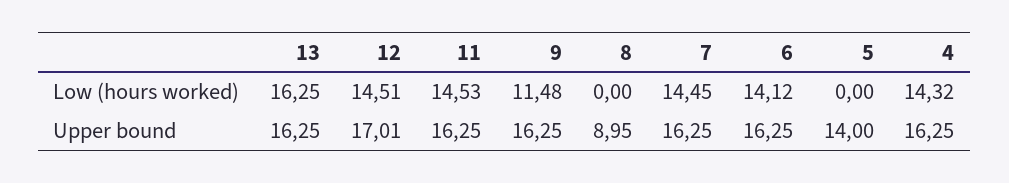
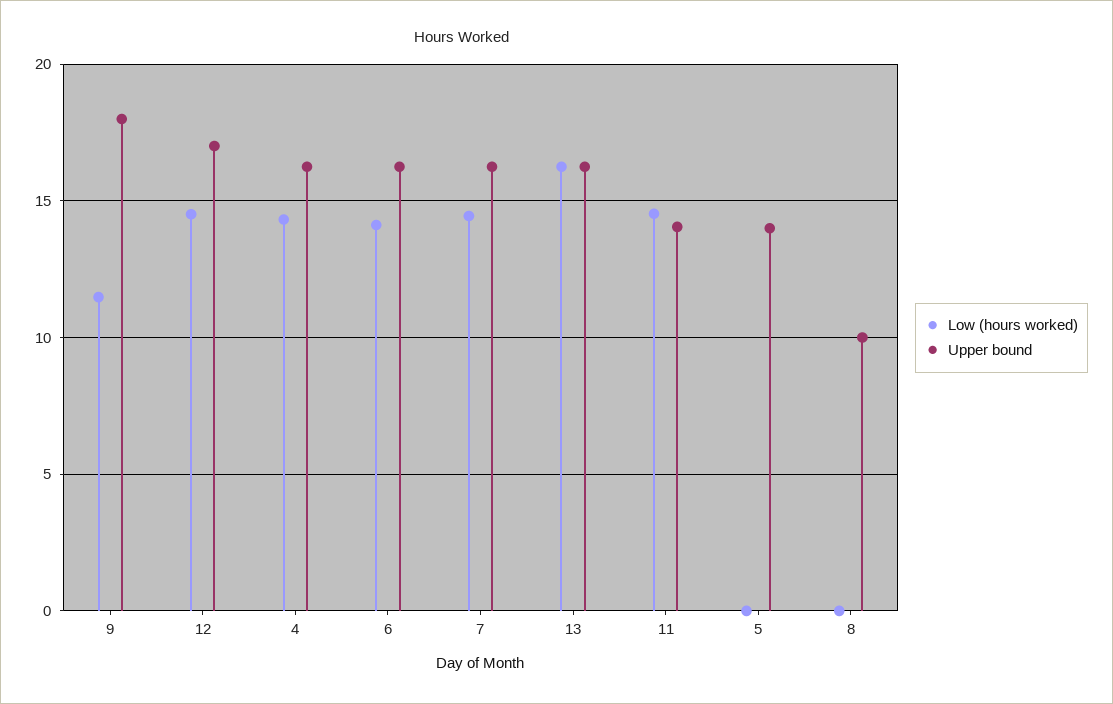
Upper bound, 11: 16.25 -> 14
Upper bound, 9: 16.25 -> 18
Upper bound, 8: 8.95 -> 10

